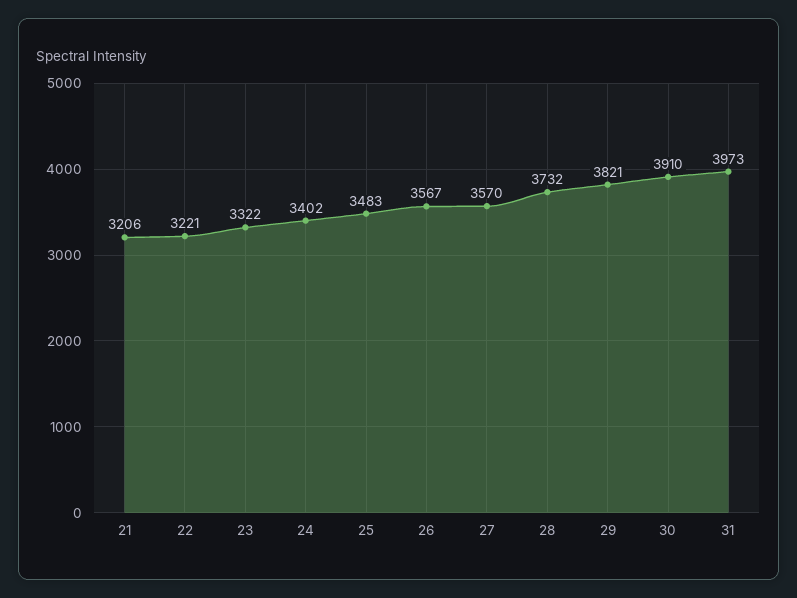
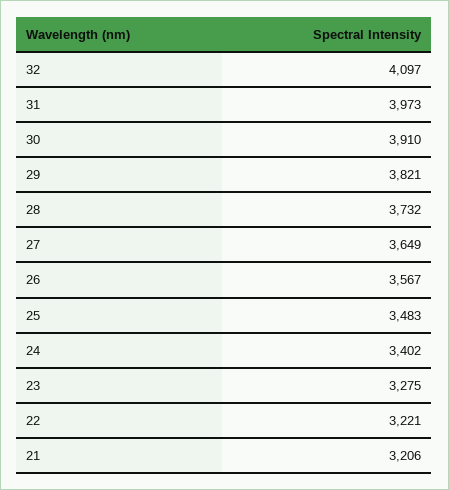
23: 3322 -> 3275
27: 3570 -> 3649
32: none -> 4097

